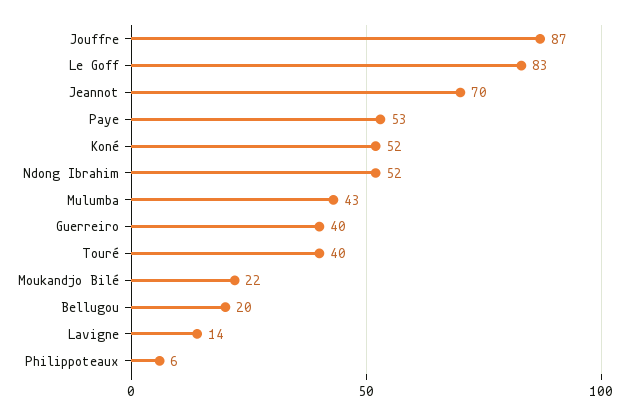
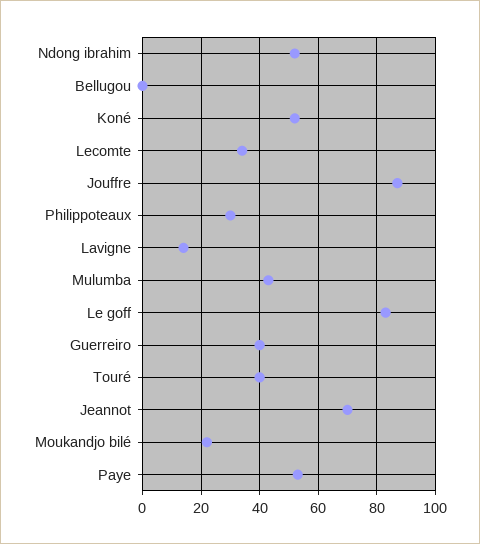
Bellugou: 20 -> 0
Philippoteaux: 6 -> 30
Lecomte: none -> 35

